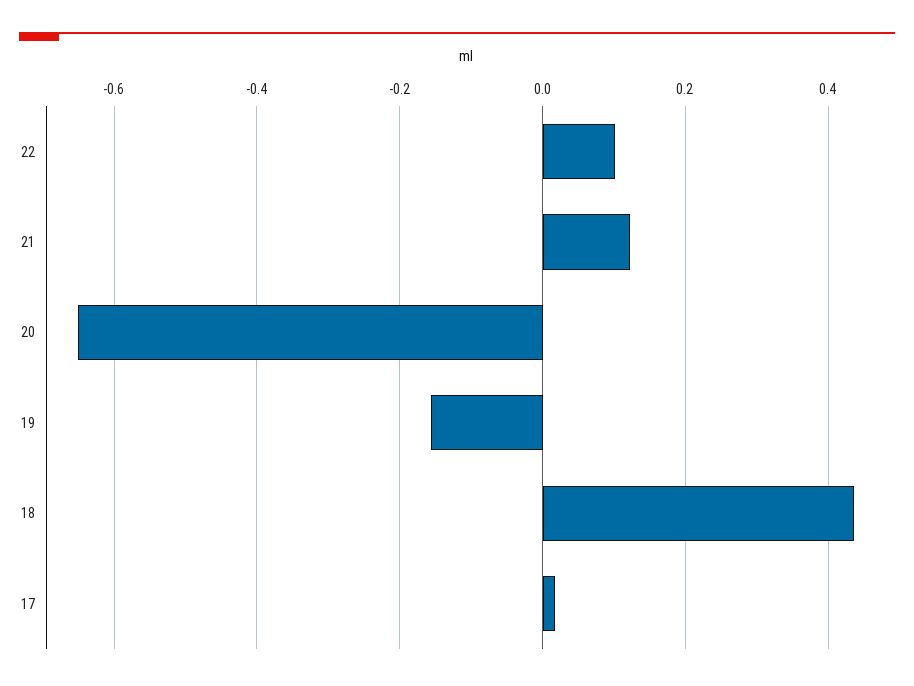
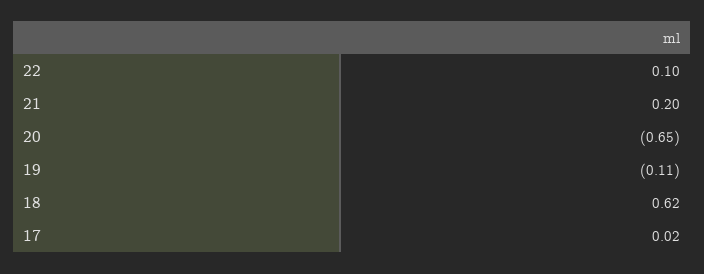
21: 0.12 -> 0.2
19: -0.16 -> -0.11
18: 0.44 -> 0.62

